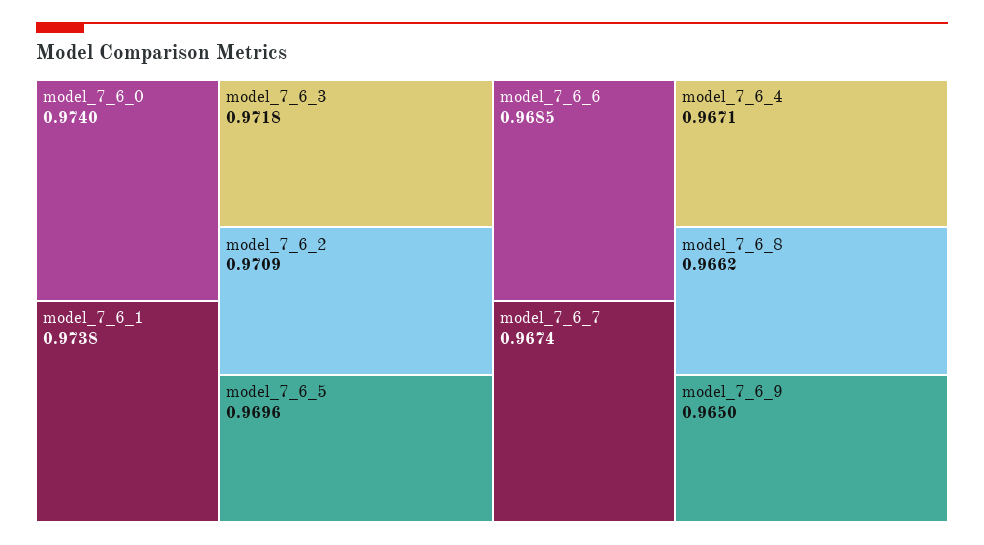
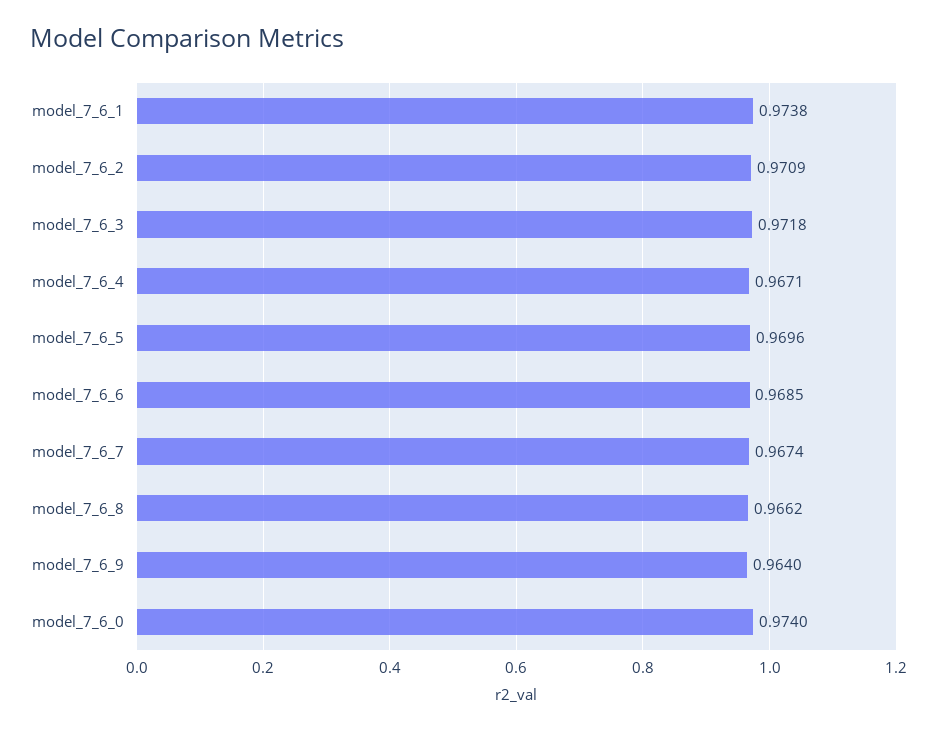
model_7_6_9: 0.965 -> 0.964

